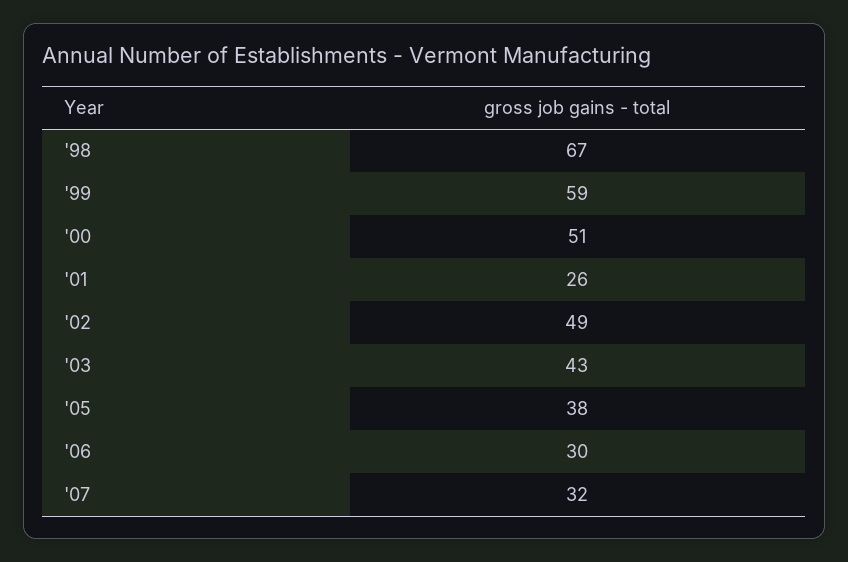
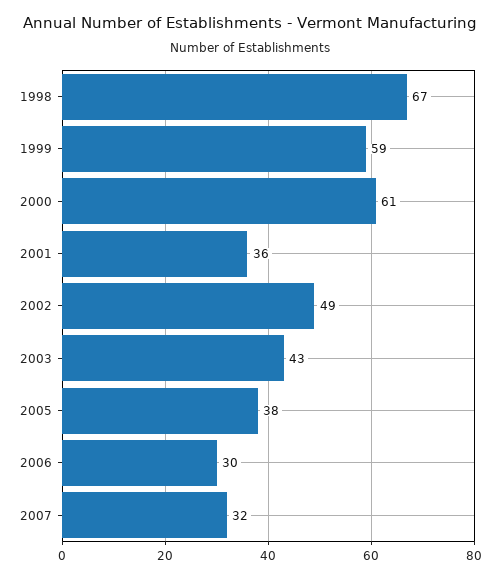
'00: 51 -> 61
'01: 26 -> 36

